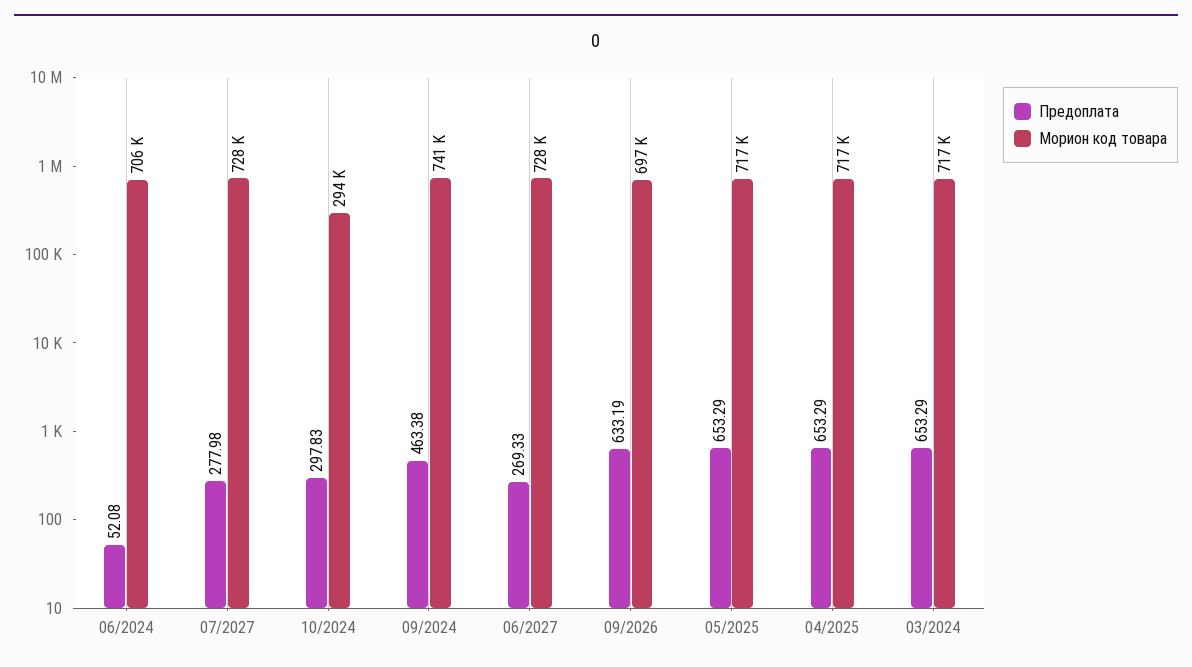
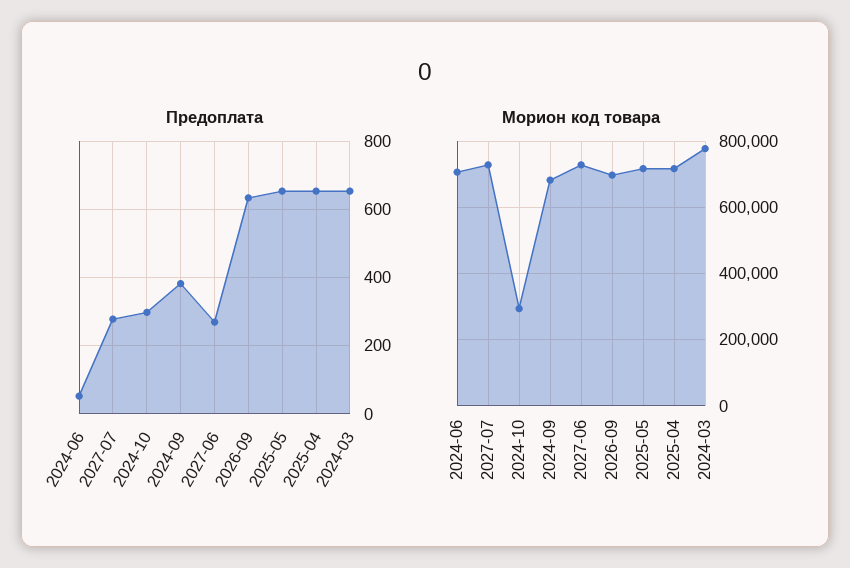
Предоплата, 09/2024: 463.38 -> 380
Морион код товара, 09/2024: 741000 -> 680000
Морион код товара, 03/2024: 717000 -> 780000

